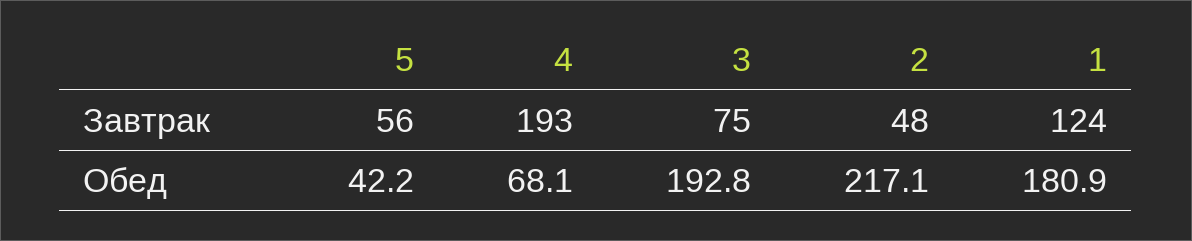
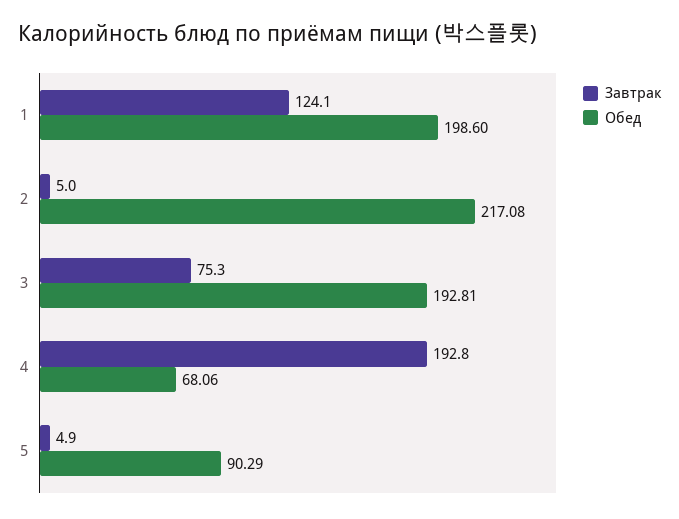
Завтрак, 5: 56 -> 4.9
Завтрак, 2: 48 -> 5
Обед, 5: 42.2 -> 90.29
Обед, 1: 180.9 -> 198.6

